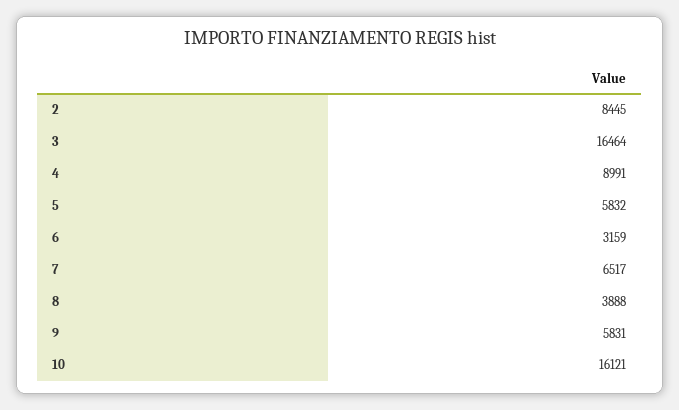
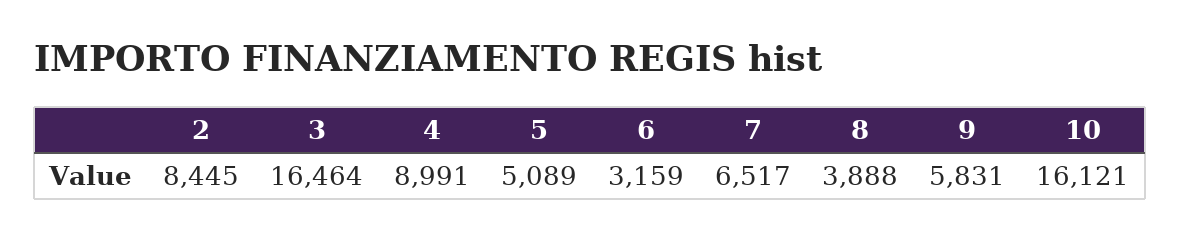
5: 5832 -> 5089

